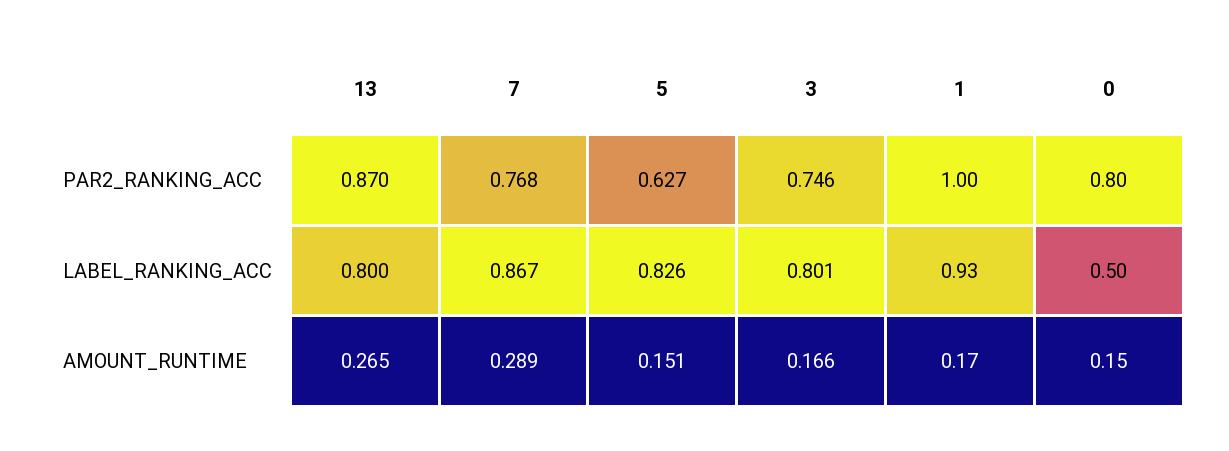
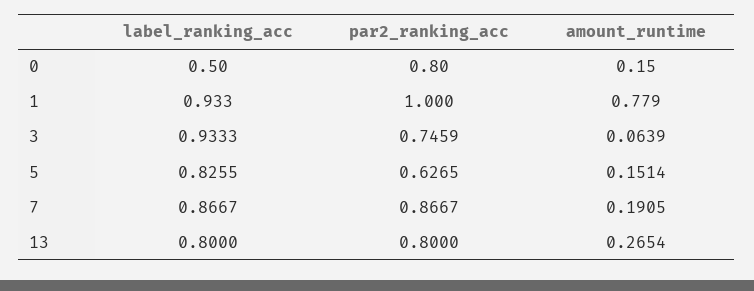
13, PAR2_RANKING_ACC: 0.87 -> 0.8
7, PAR2_RANKING_ACC: 0.768 -> 0.8667
3, LABEL_RANKING_ACC: 0.801 -> 0.9333
7, AMOUNT_RUNTIME: 0.289 -> 0.1905
3, AMOUNT_RUNTIME: 0.166 -> 0.0639
1, AMOUNT_RUNTIME: 0.17 -> 0.779

